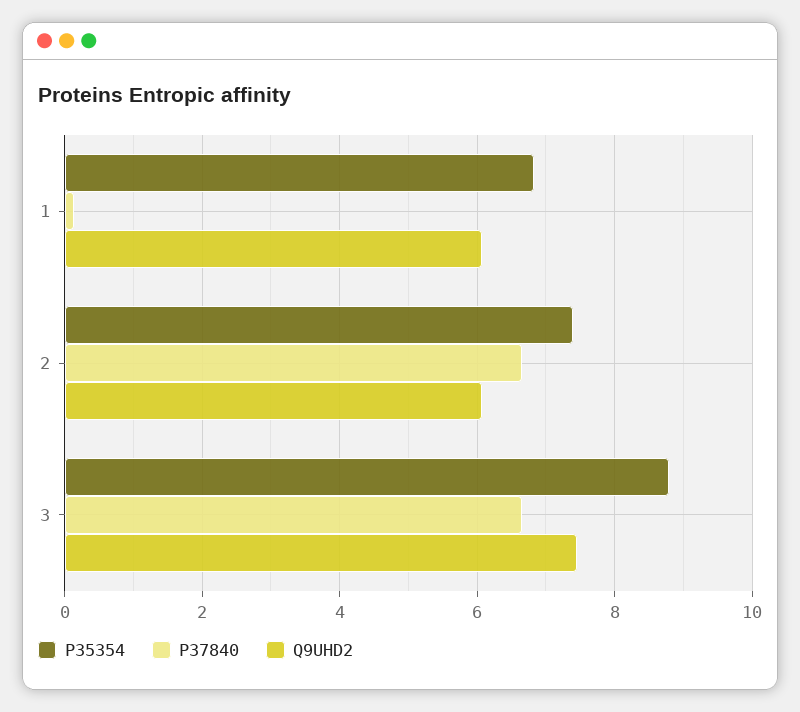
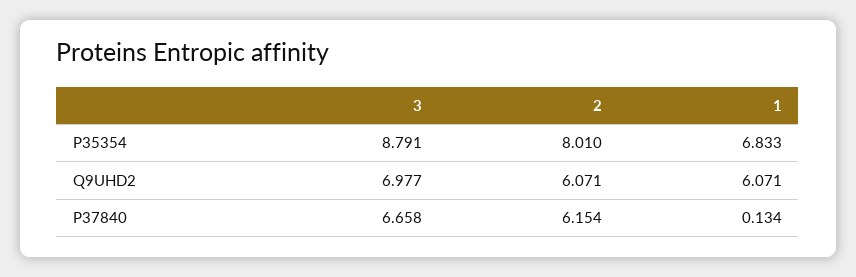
P35354, 2: 7.4 -> 8.01
P37840, 2: 6.6 -> 6.154
Q9UHD2, 3: 7.4 -> 6.977

